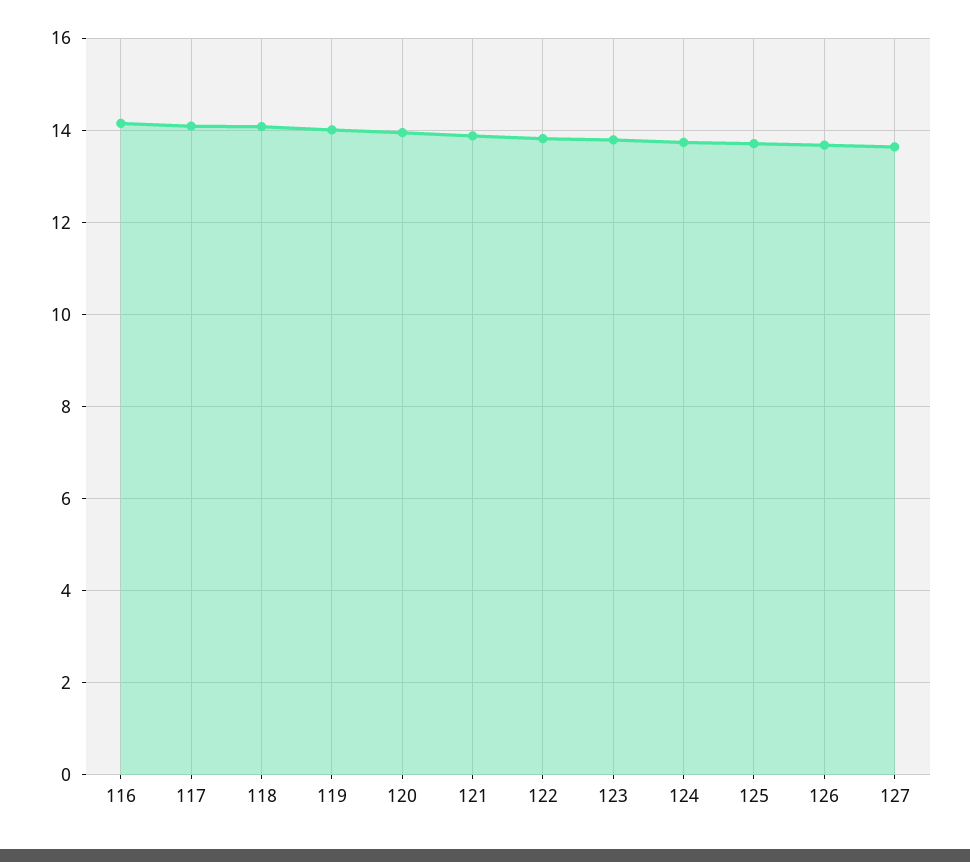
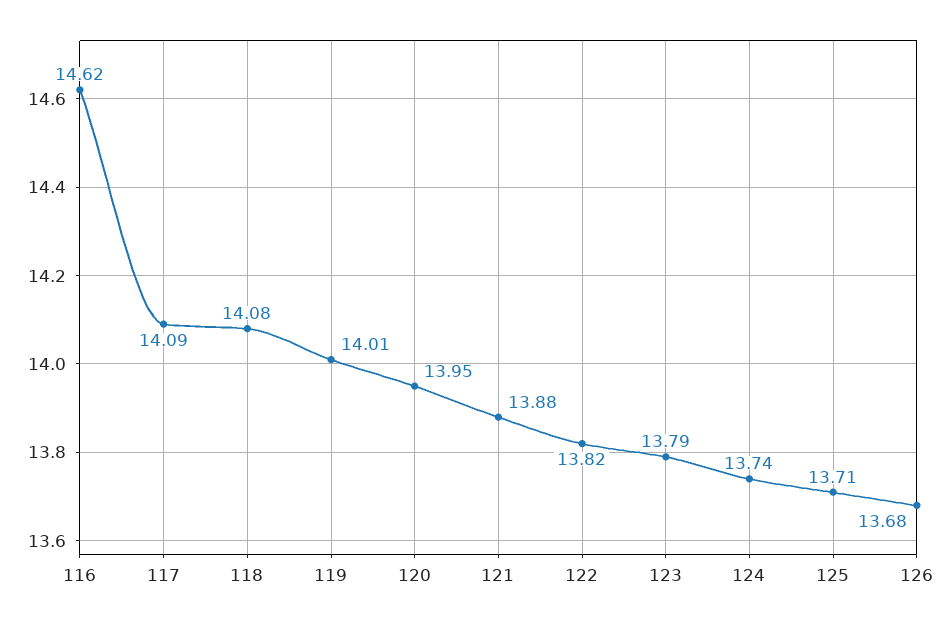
116: 14.2 -> 14.62
127: 13.6 -> none

